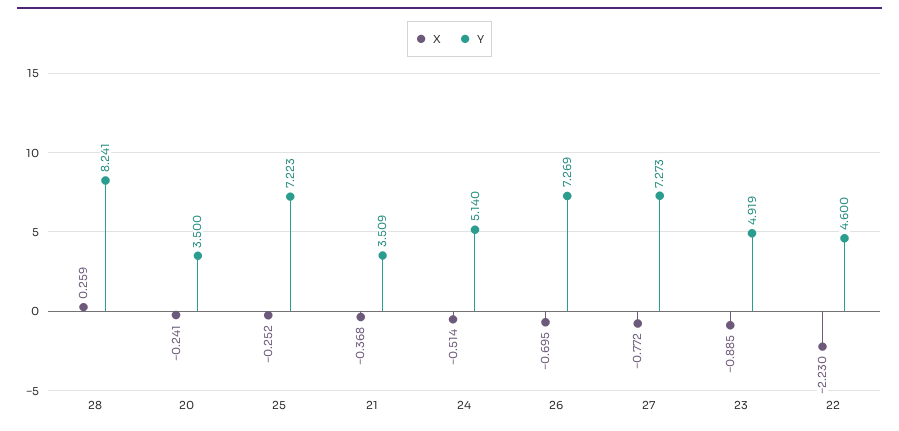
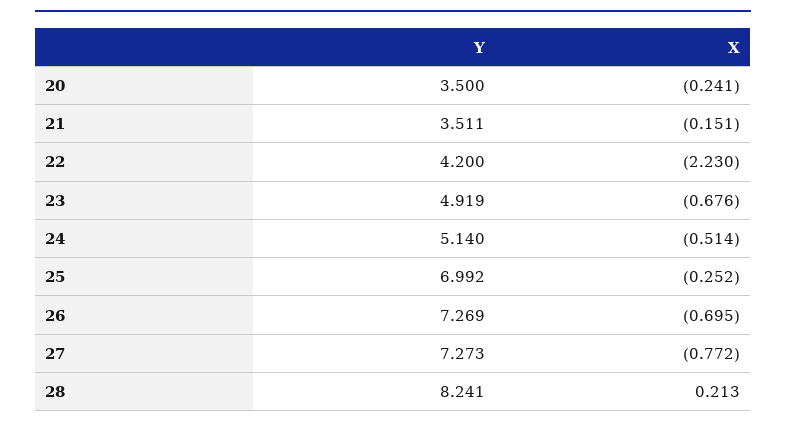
X, 28: 0.259 -> 0.213
Y, 25: 7.223 -> 6.992
X, 21: -0.368 -> -0.151
Y, 21: 3.509 -> 3.511
X, 23: -0.885 -> -0.676
Y, 22: 4.6 -> 4.2

